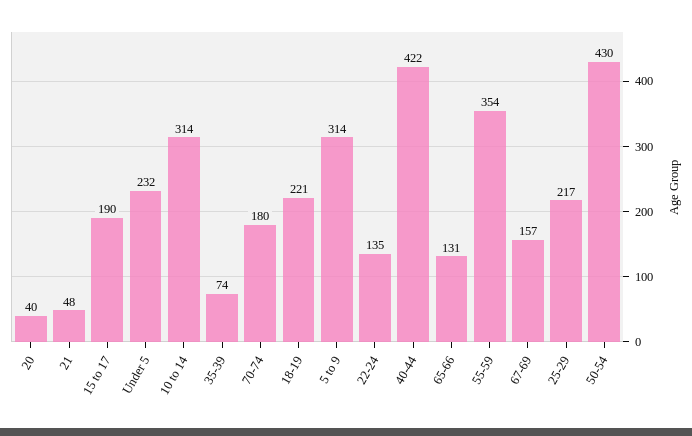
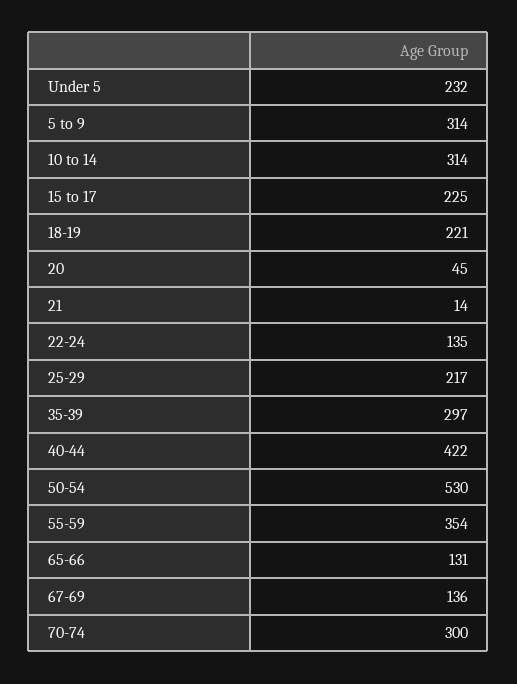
20: 40 -> 45
21: 48 -> 14
15 to 17: 190 -> 225
35-39: 74 -> 297
70-74: 180 -> 300
67-69: 157 -> 136
50-54: 430 -> 530

